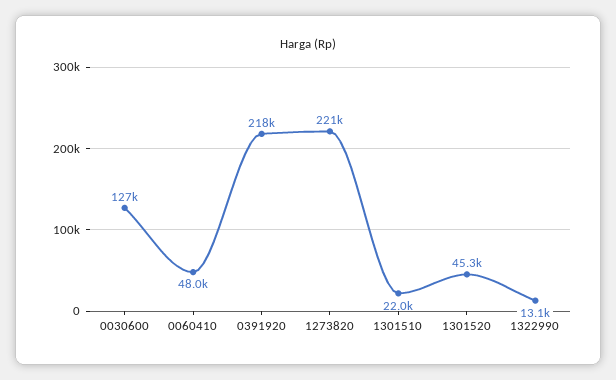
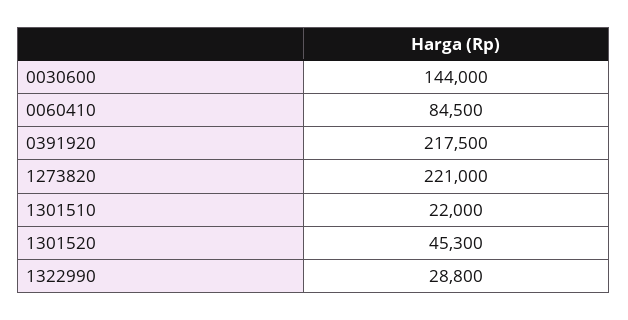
0030600: 127000 -> 144000
0060410: 48000 -> 84500
1322990: 13100 -> 28800

